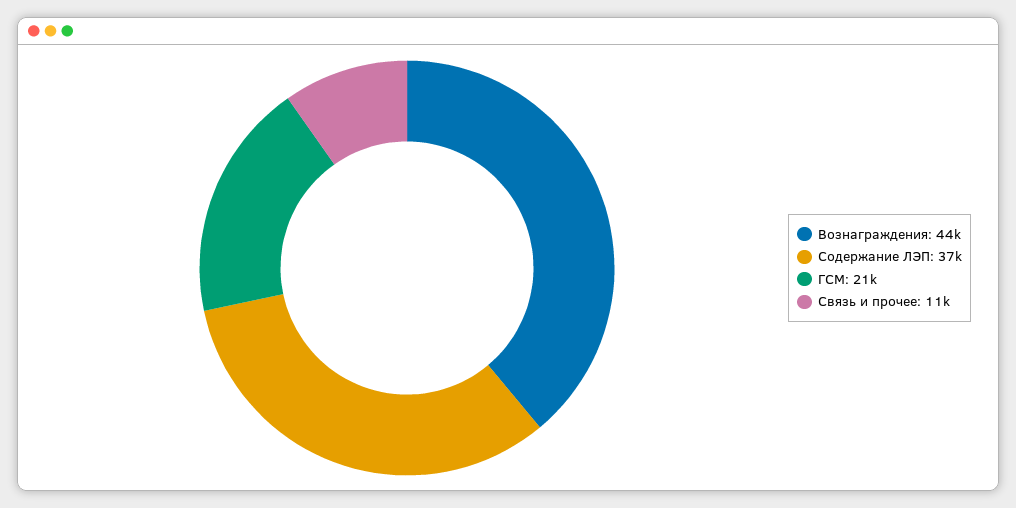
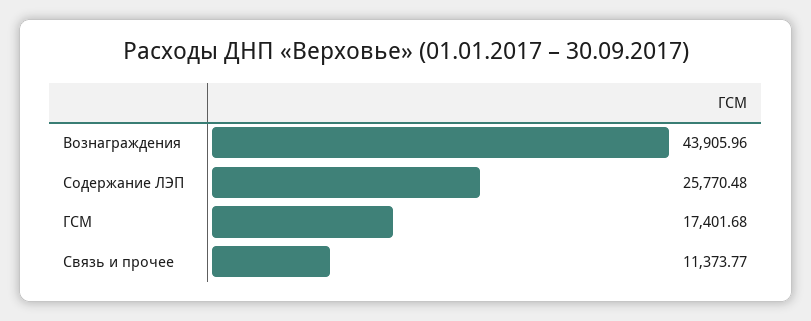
Содержание ЛЭП: 37000 -> 25770.48
ГСМ: 21000 -> 17401.68

